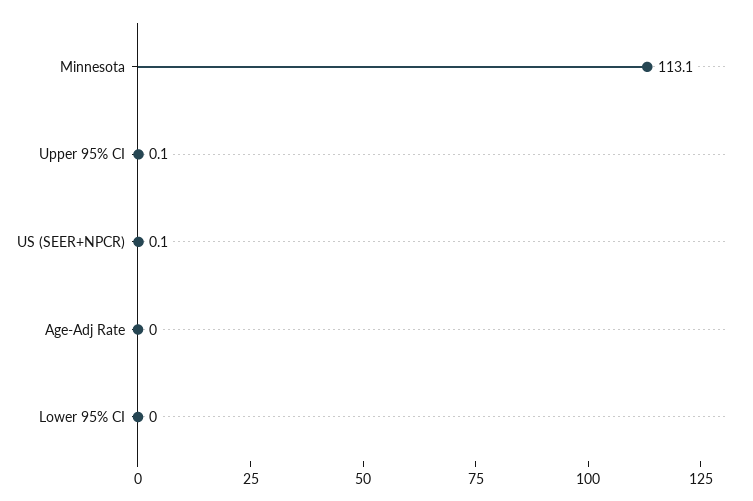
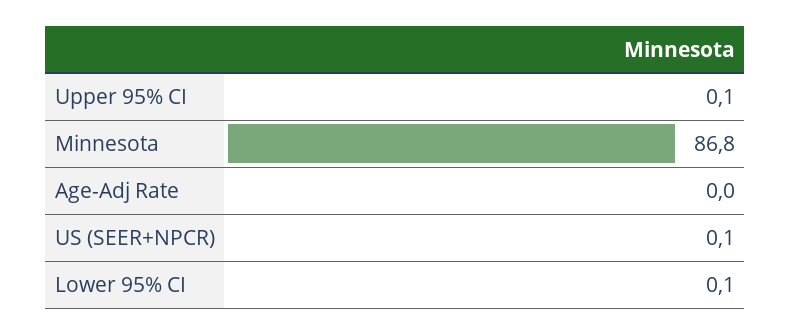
Minnesota: 113.1 -> 86.8
Lower 95% CI: 0 -> 0.1

